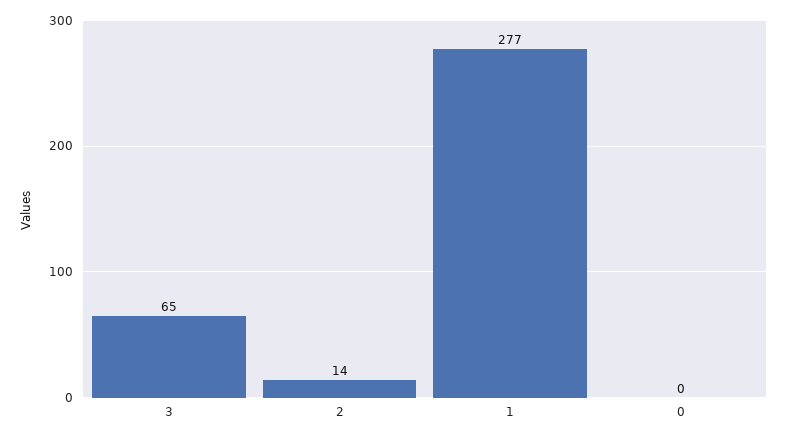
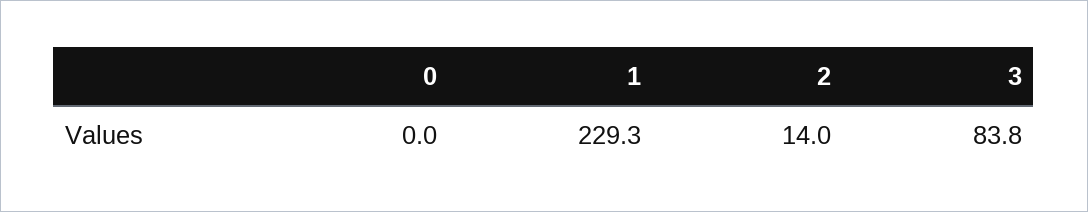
3: 65 -> 83.8
1: 277 -> 229.3

